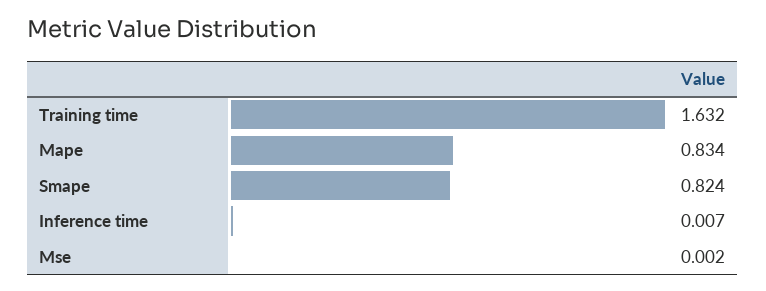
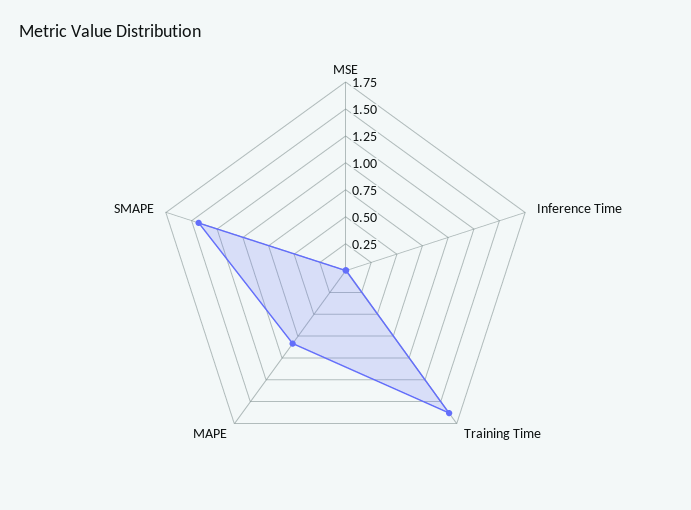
Smape: 0.824 -> 1.5

